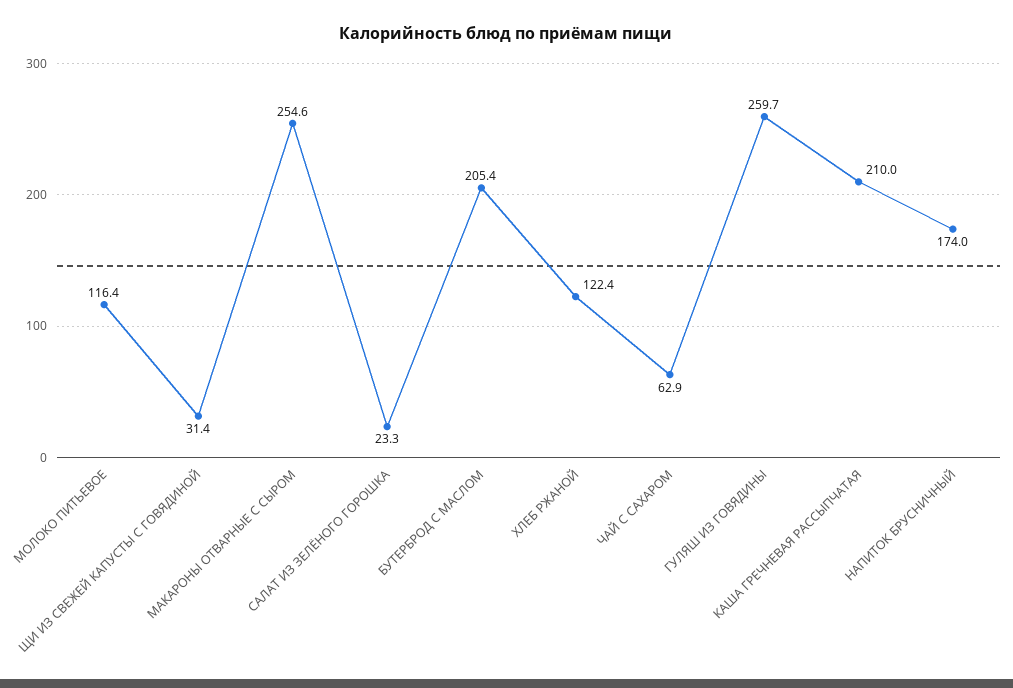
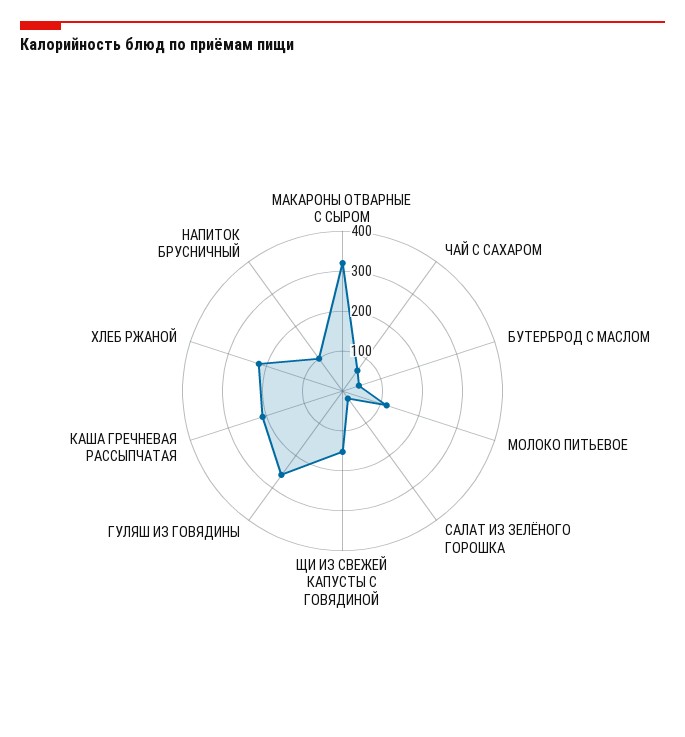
ЩИ ИЗ СВЕЖЕЙ КАПУСТЫ С ГОВЯДИНОЙ: 31.4 -> 150
МАКАРОНЫ ОТВАРНЫЕ С СЫРОМ: 254.6 -> 325
БУТЕРБРОД С МАСЛОМ: 205.4 -> 50
ХЛЕБ РЖАНОЙ: 122.4 -> 225
НАПИТОК БРУСНИЧНЫЙ: 174 -> 100

